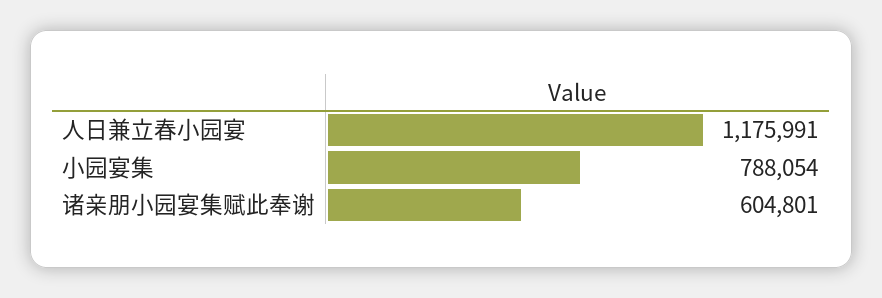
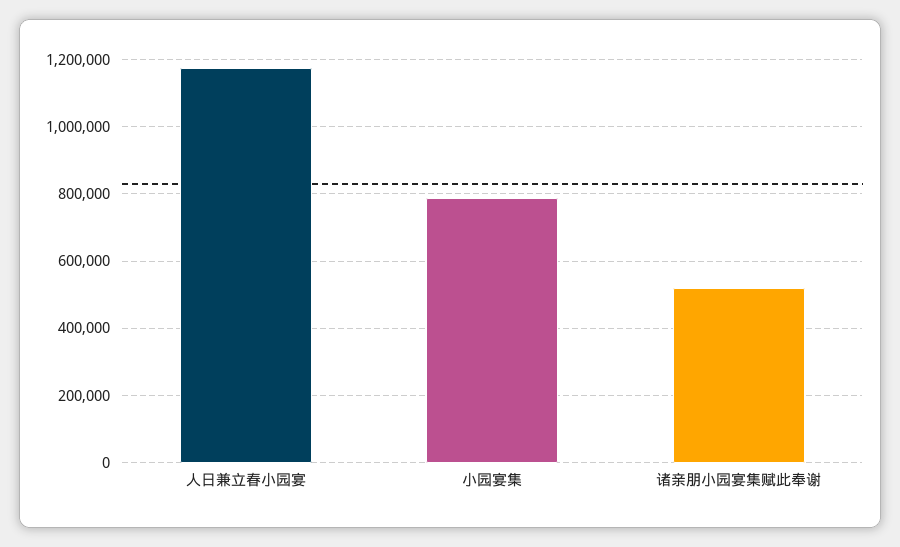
诸亲朋小园宴集赋此奉谢: 604801 -> 520000

